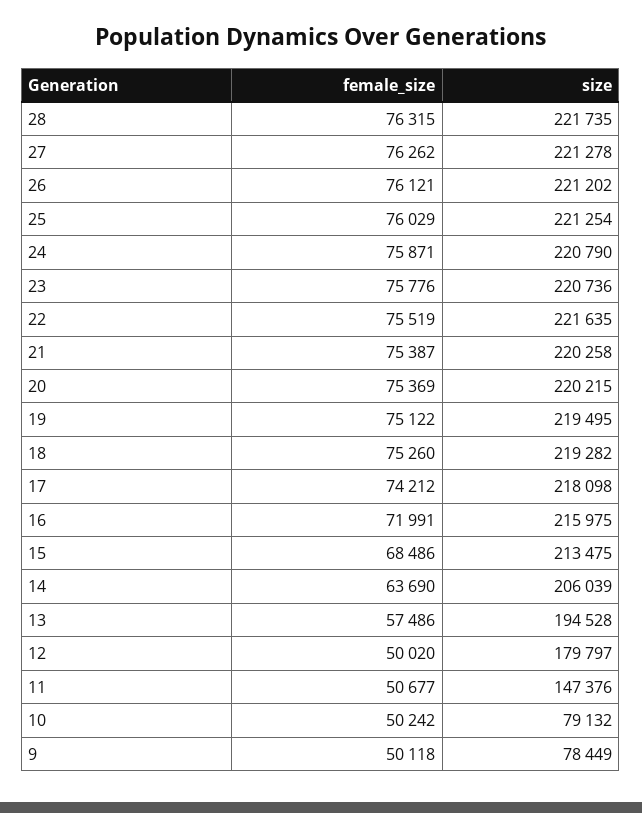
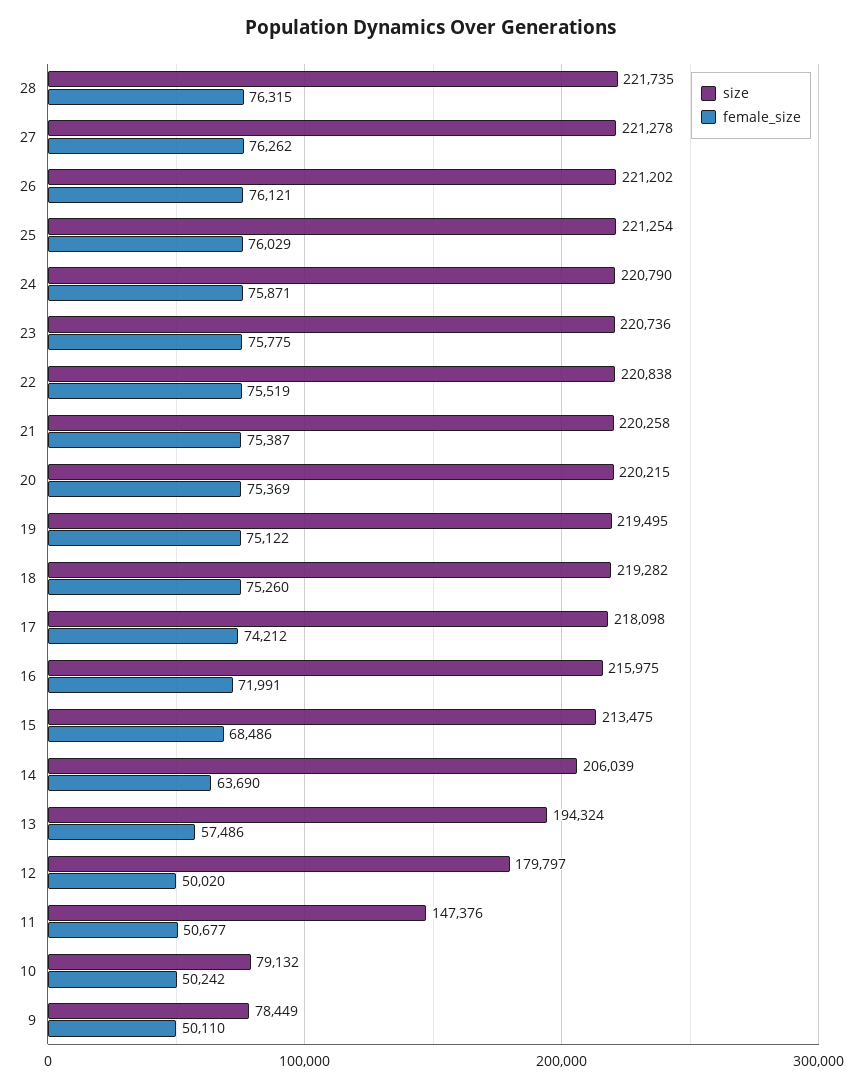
female_size, 23: 75776 -> 75775
size, 22: 221635 -> 220838
size, 13: 194528 -> 194324
female_size, 9: 50118 -> 50110

